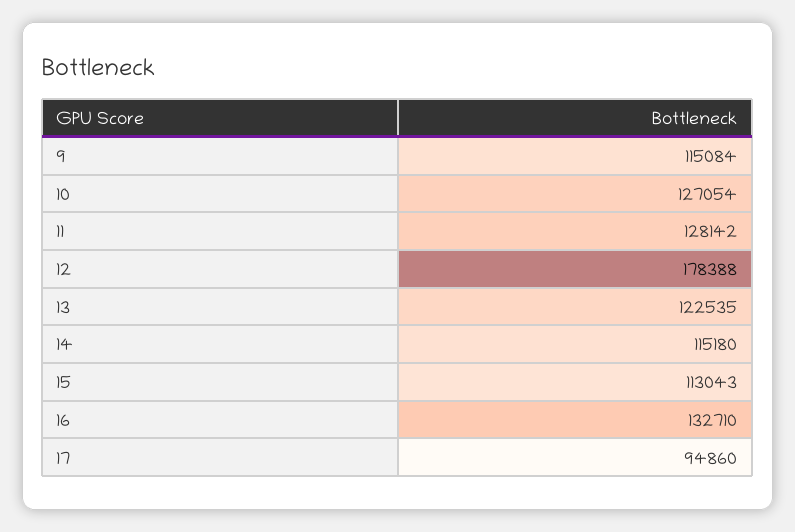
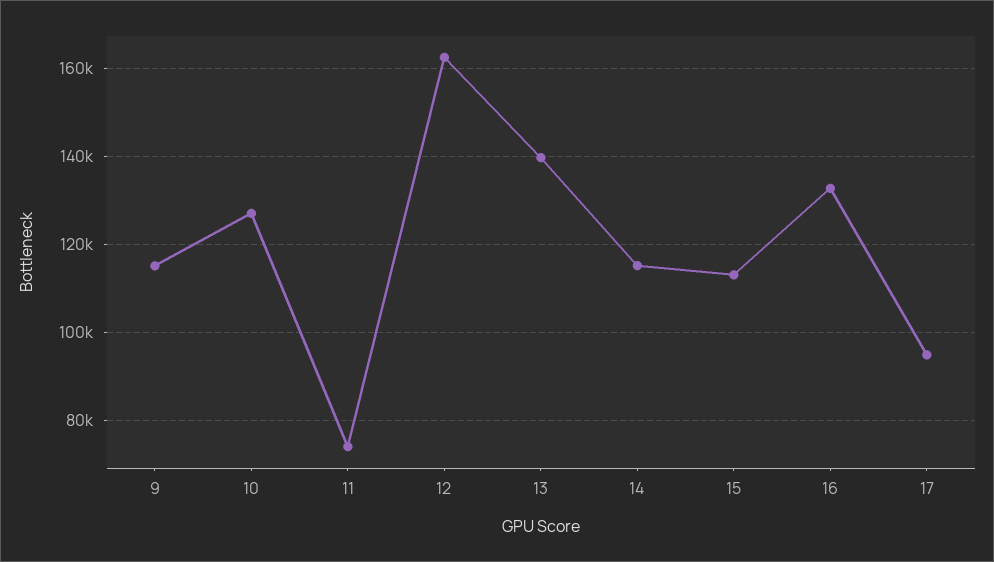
11: 128142 -> 74000
12: 178388 -> 162000
13: 122535 -> 140000

